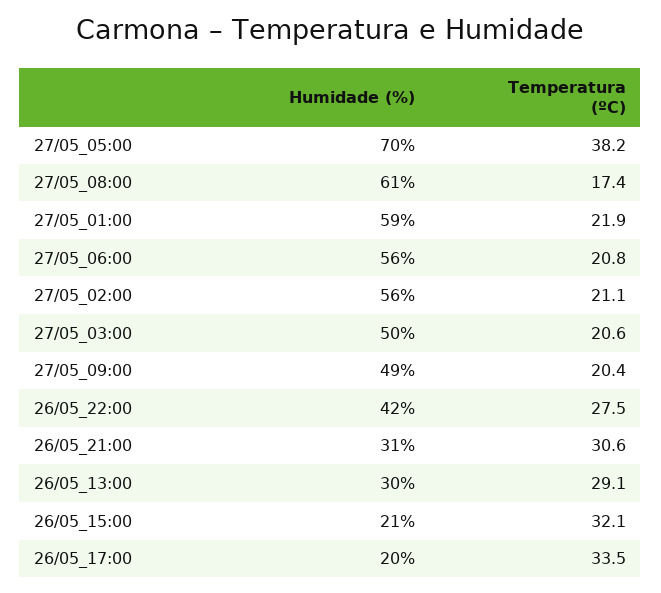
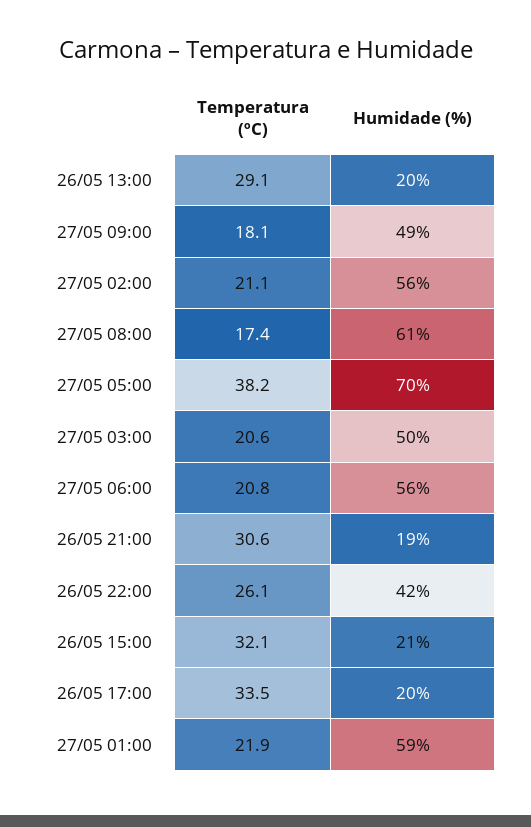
Temperatura (ºC), 27/05_09:00: 20.4 -> 18.1
Temperatura (ºC), 26/05_22:00: 27.5 -> 26.1
Humidade (%), 26/05_21:00: 31 -> 19
Humidade (%), 26/05_13:00: 30 -> 20

